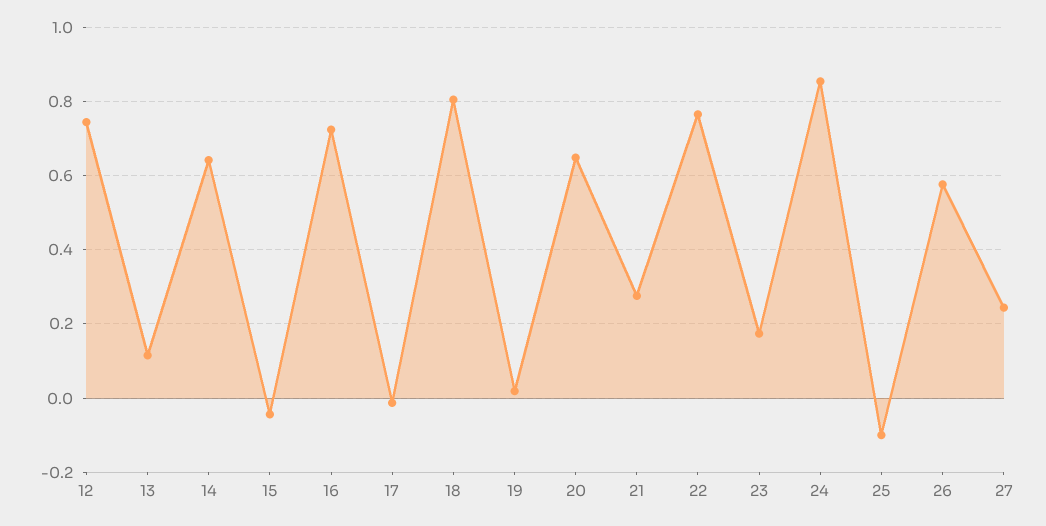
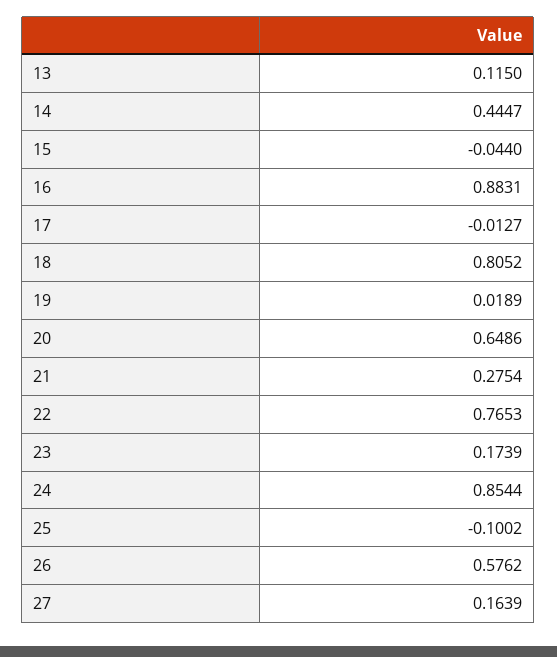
12: 0.74 -> none
14: 0.64 -> 0.4447
16: 0.72 -> 0.8831
27: 0.24 -> 0.1639

